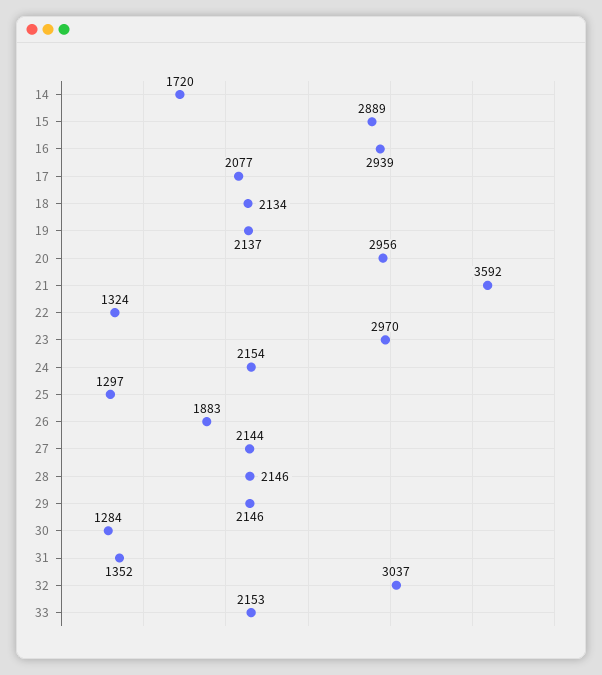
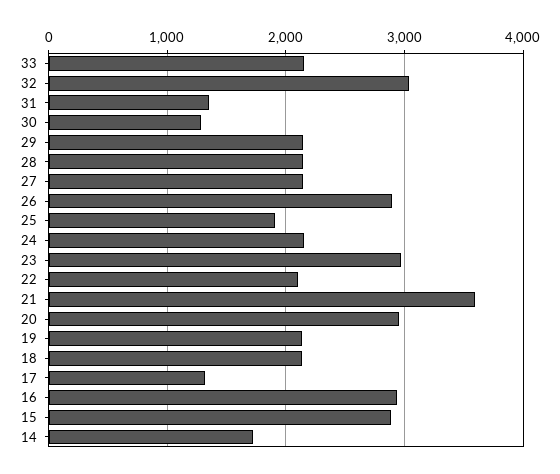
17: 2077 -> 1300
22: 1324 -> 2100
25: 1297 -> 1900
26: 1883 -> 2900

